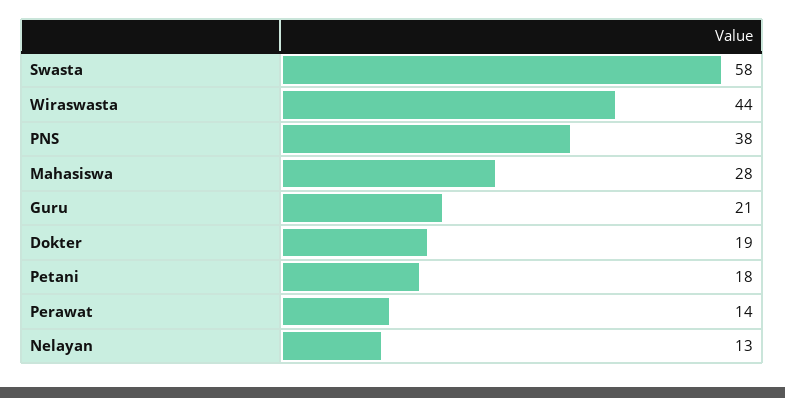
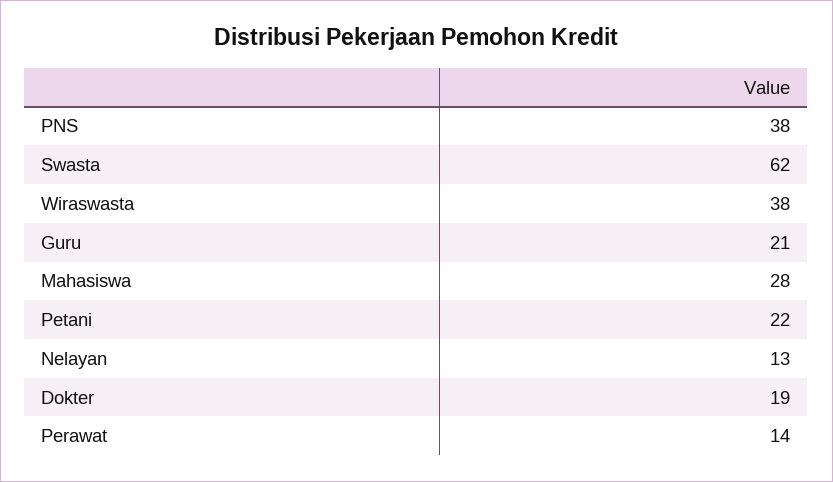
Swasta: 58 -> 62
Wiraswasta: 44 -> 38
Petani: 18 -> 22

